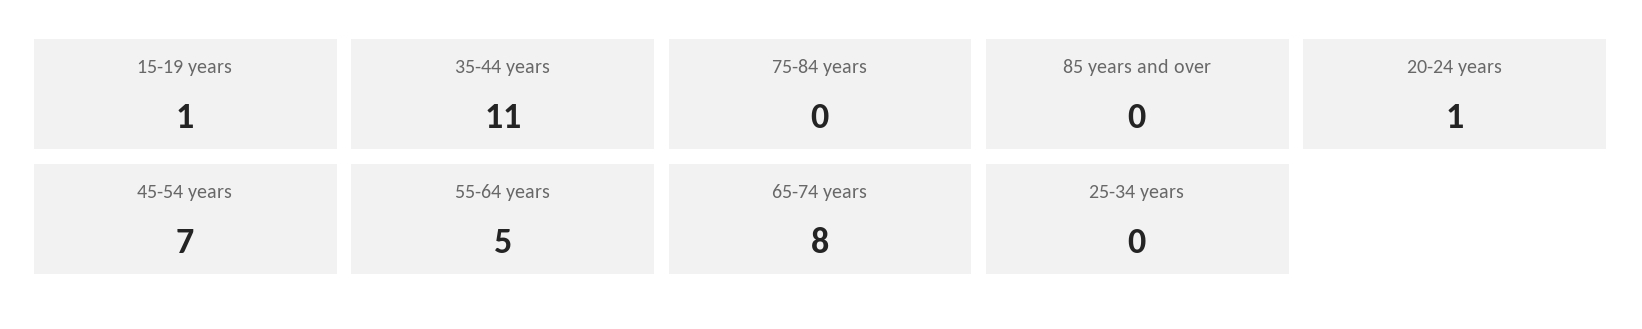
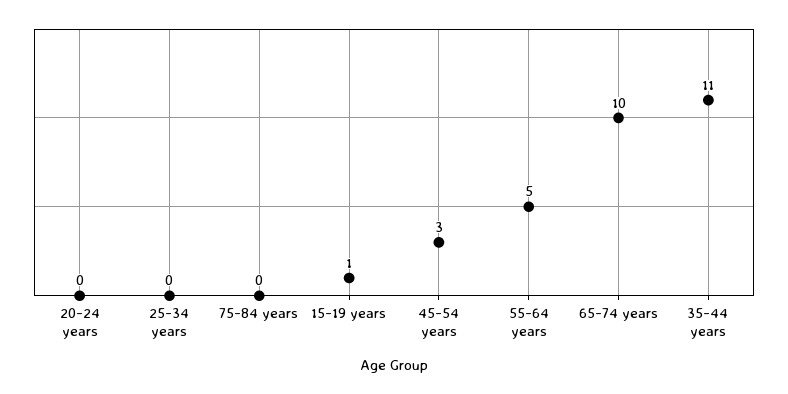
85 years and over: 0 -> none
20-24 years: 1 -> 0
45-54 years: 7 -> 3
65-74 years: 8 -> 10

